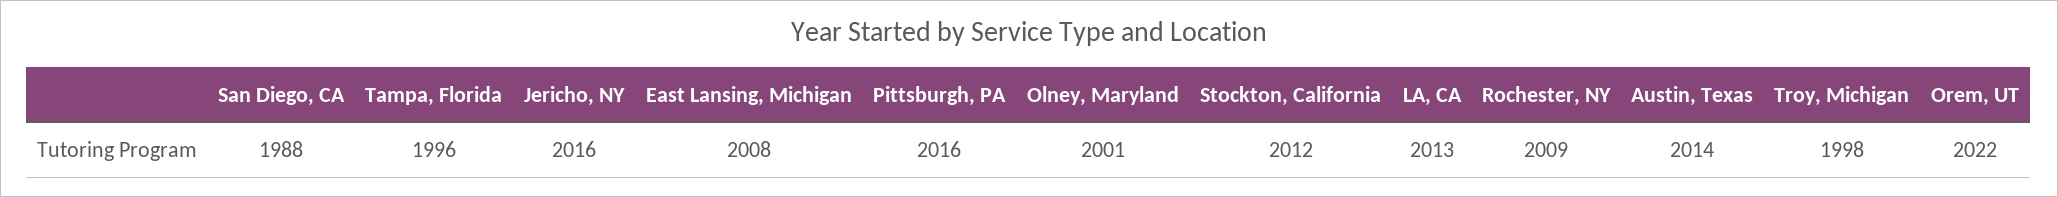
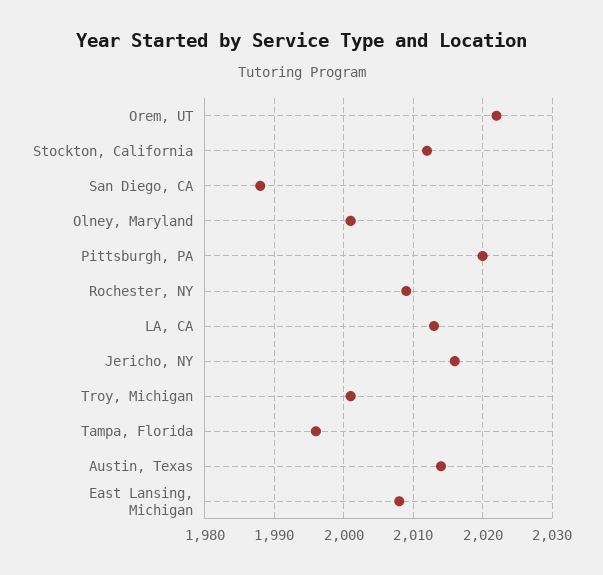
Pittsburgh, PA: 2016 -> 2020
Troy, Michigan: 1998 -> 2001

